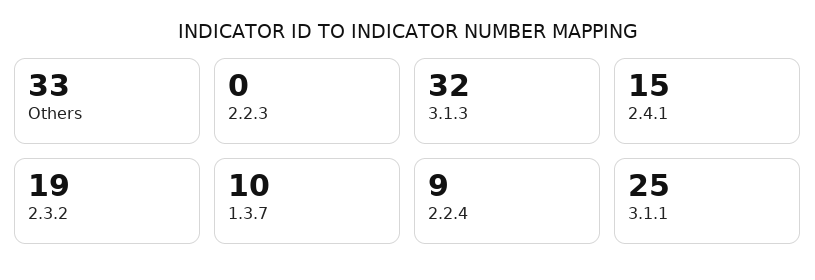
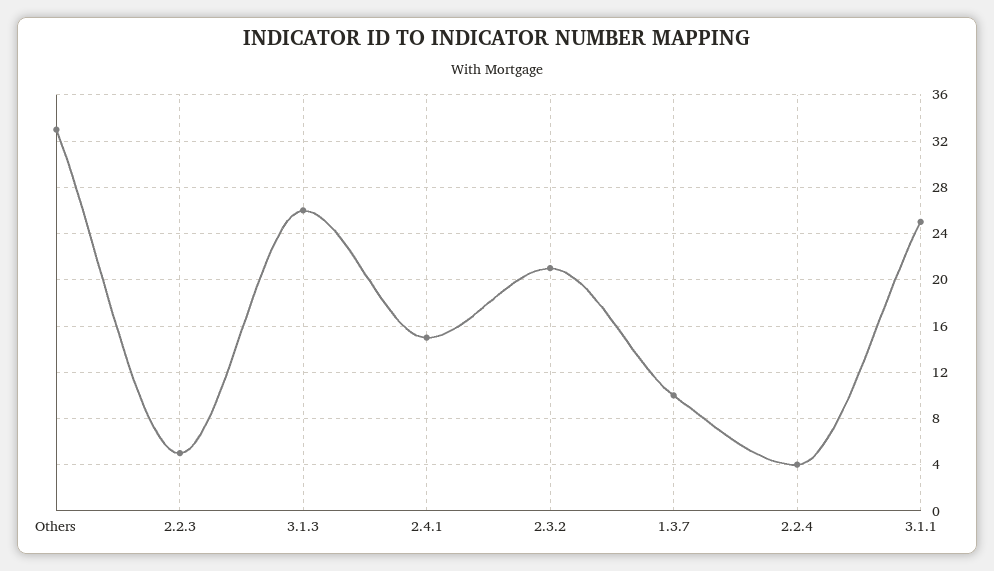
2.2.3: 0 -> 5
3.1.3: 32 -> 26
2.3.2: 19 -> 21
2.2.4: 9 -> 4

